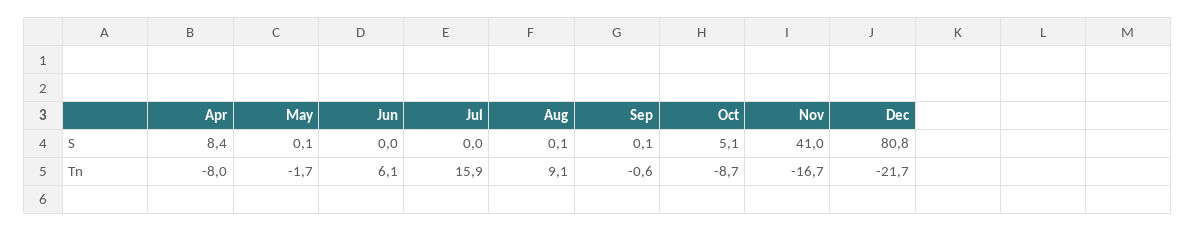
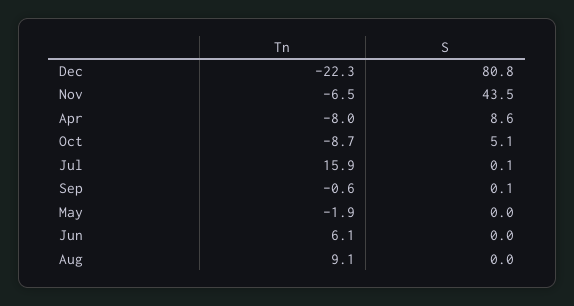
Apr, S: 8.4 -> 8.6
May, S: 0.1 -> 0
Jul, S: 0 -> 0.1
Aug, S: 0.1 -> 0
Nov, S: 41 -> 43.5
May, Tn: -1.7 -> -1.9
Nov, Tn: -16.7 -> -6.5
Dec, Tn: -21.7 -> -22.3

